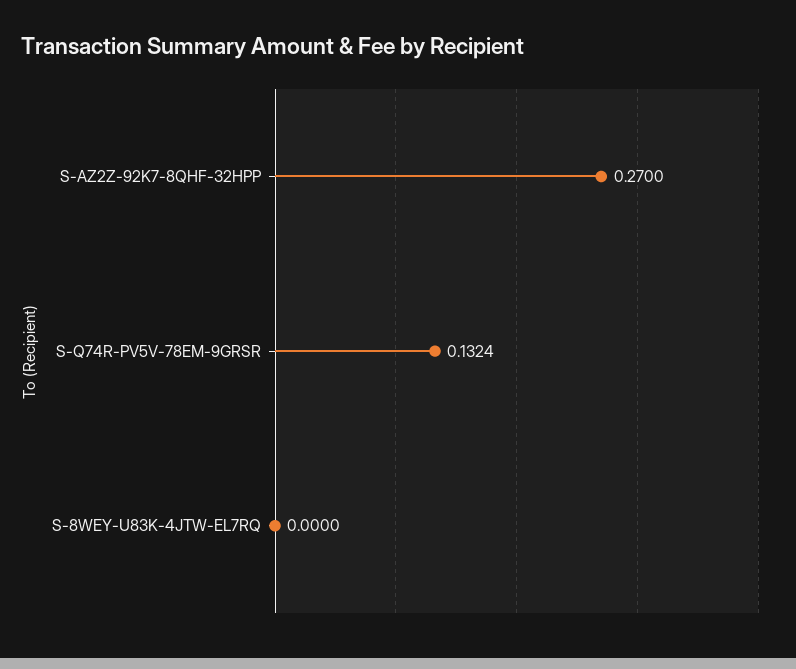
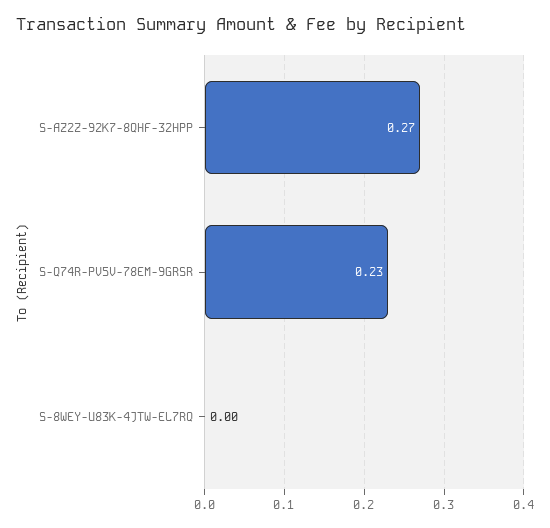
S-Q74R-PV5V-78EM-9GRSR: 0.1324 -> 0.23

